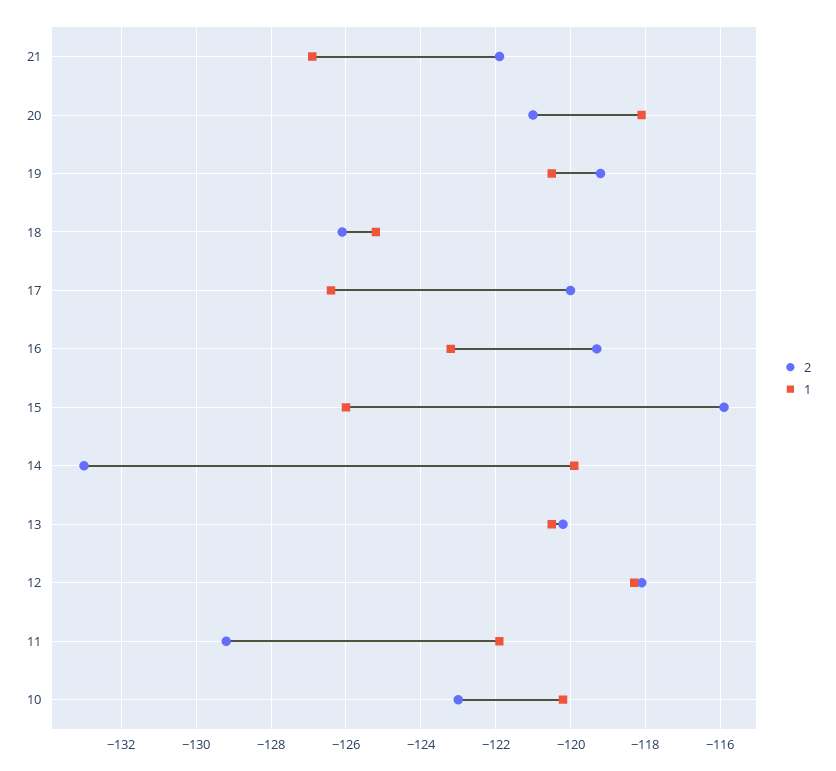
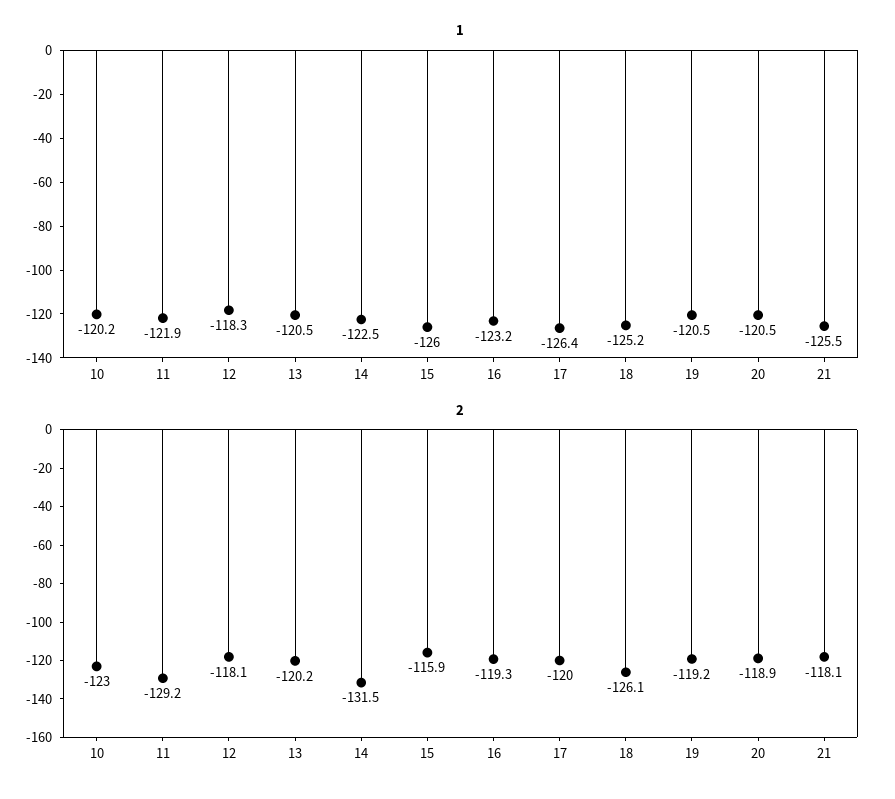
2, 21: -122 -> -118.1
1, 21: -127 -> -125.5
2, 20: -121 -> -118.9
1, 20: -118 -> -120.5
2, 14: -133 -> -131.5
1, 14: -120 -> -122.5

